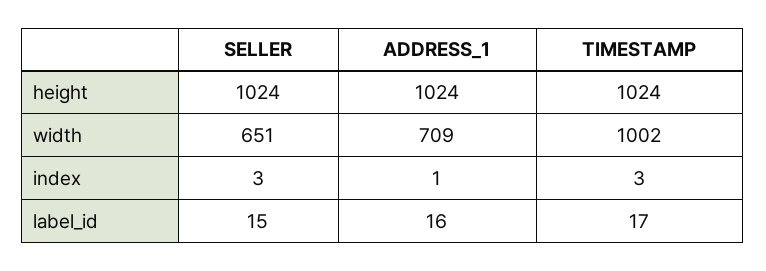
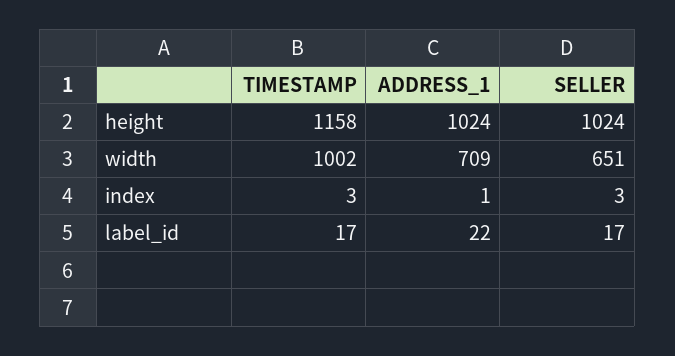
TIMESTAMP, height: 1024 -> 1158
SELLER, label_id: 15 -> 17
ADDRESS_1, label_id: 16 -> 22

